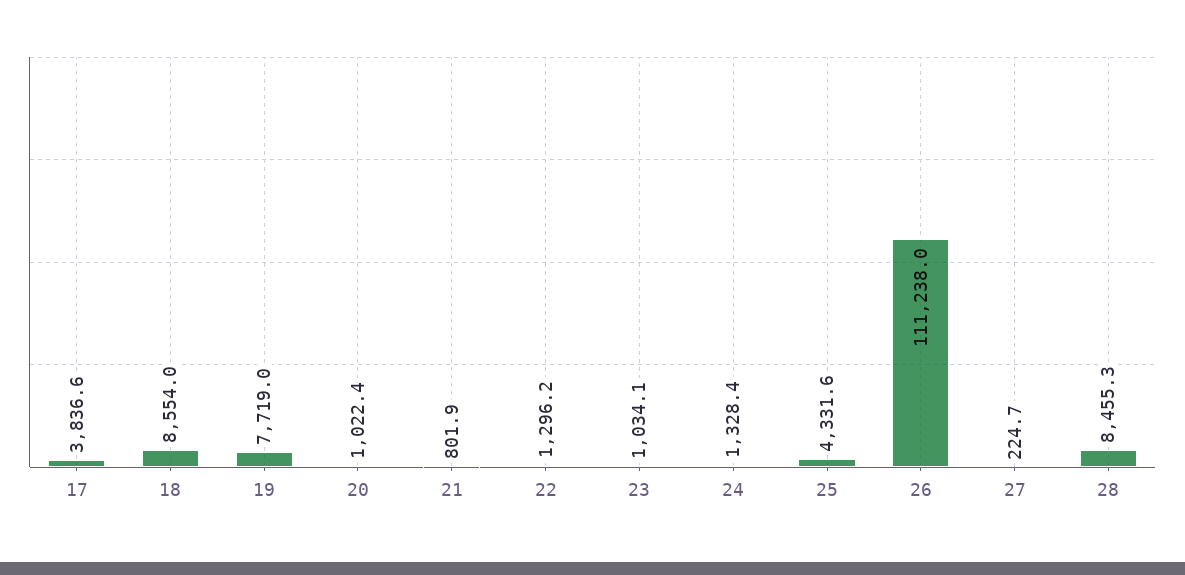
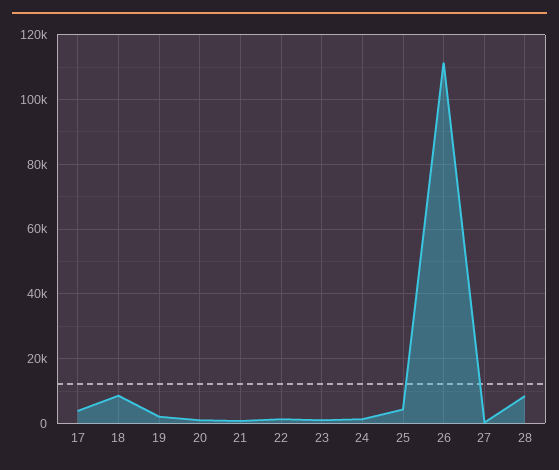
19: 7719 -> 2000

